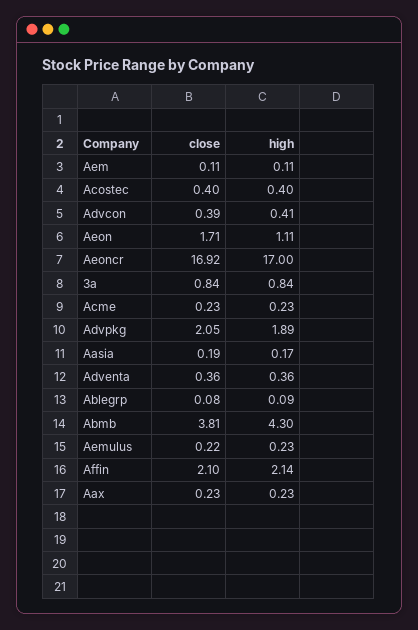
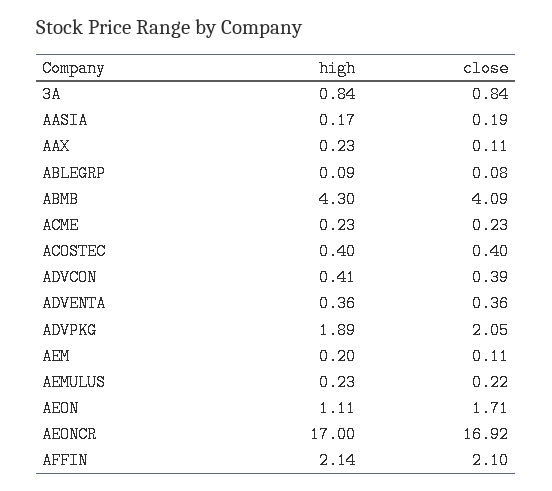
high, Aem: 0.11 -> 0.2
close, Abmb: 3.81 -> 4.09
close, Aax: 0.23 -> 0.11

